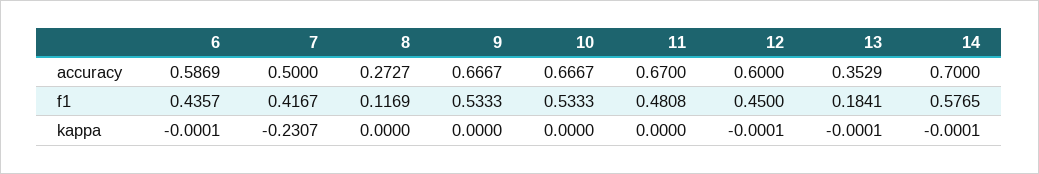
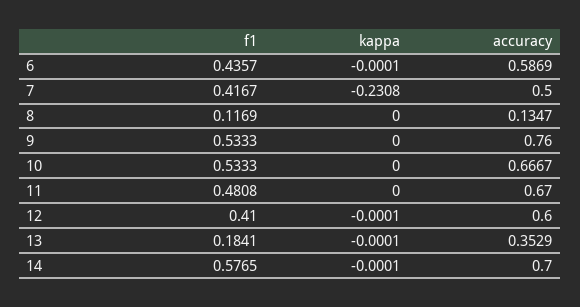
8, accuracy: 0.2727 -> 0.1347
9, accuracy: 0.6667 -> 0.76
12, f1: 0.45 -> 0.41
7, kappa: -0.2307 -> -0.2308

